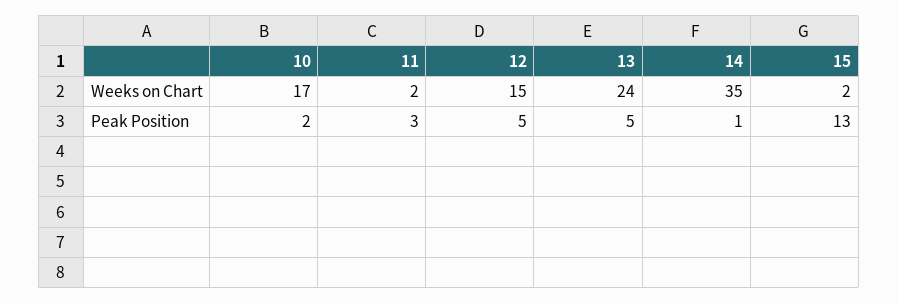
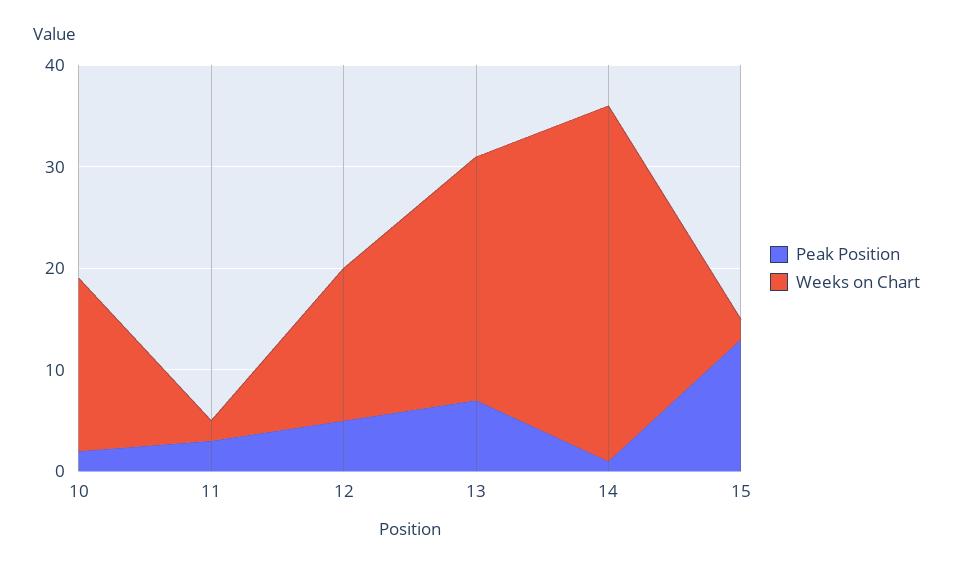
Peak Position, 13: 5 -> 7

